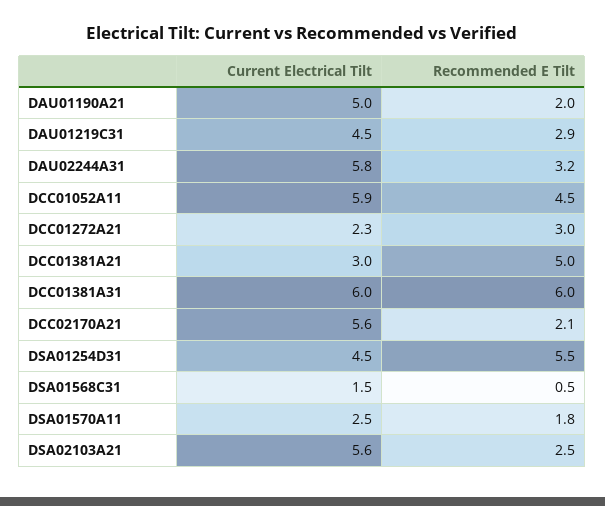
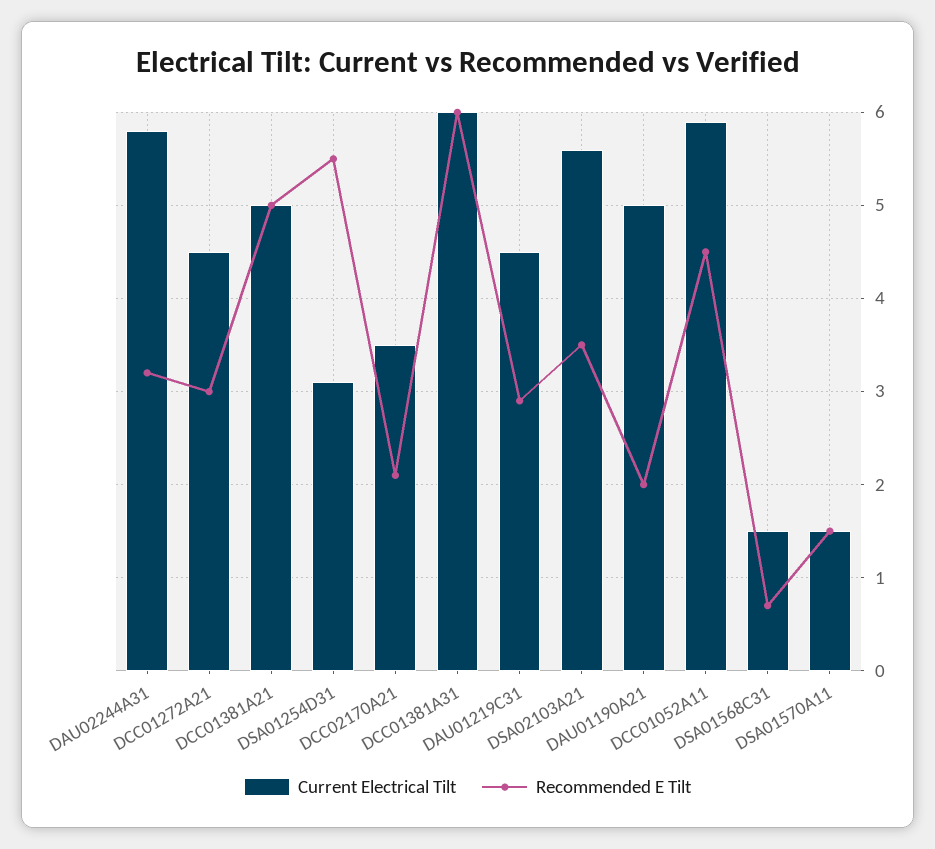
Current Electrical Tilt, DCC01272A21: 2.3 -> 4.5
Current Electrical Tilt, DCC01381A21: 3 -> 5
Current Electrical Tilt, DCC02170A21: 5.6 -> 3.5
Current Electrical Tilt, DSA01254D31: 4.5 -> 3.1
Recommended E Tilt, DSA01568C31: 0.5 -> 0.7
Current Electrical Tilt, DSA01570A11: 2.5 -> 1.5
Recommended E Tilt, DSA01570A11: 1.8 -> 1.5
Recommended E Tilt, DSA02103A21: 2.5 -> 3.5

